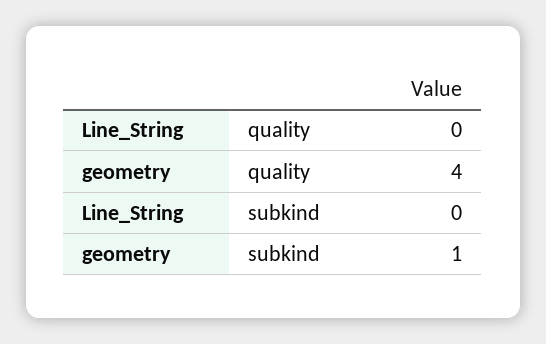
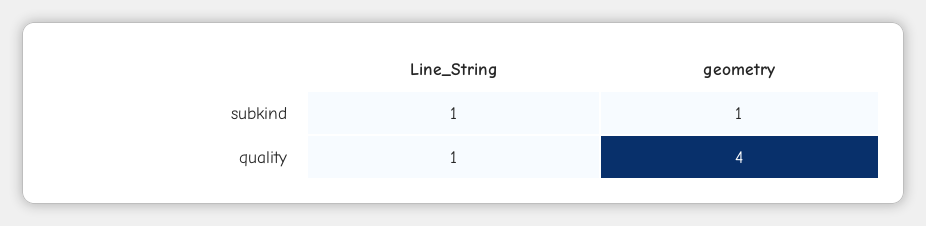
Line_String, quality: 0 -> 1
Line_String, subkind: 0 -> 1

